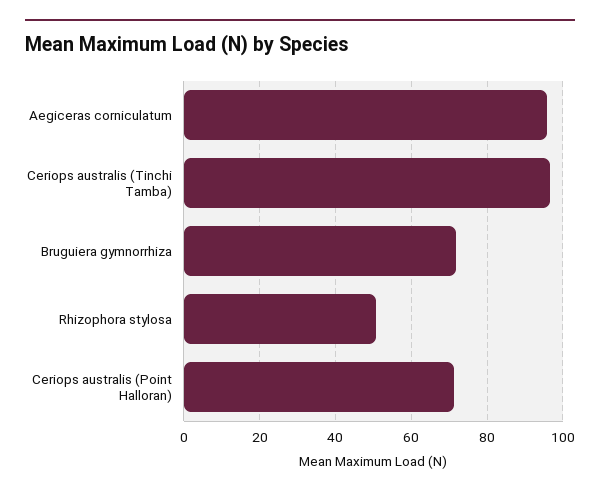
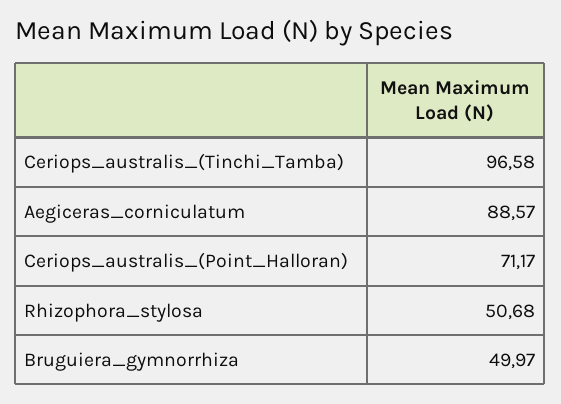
Aegiceras corniculatum: 96 -> 88.57
Bruguiera gymnorrhiza: 72 -> 49.97

